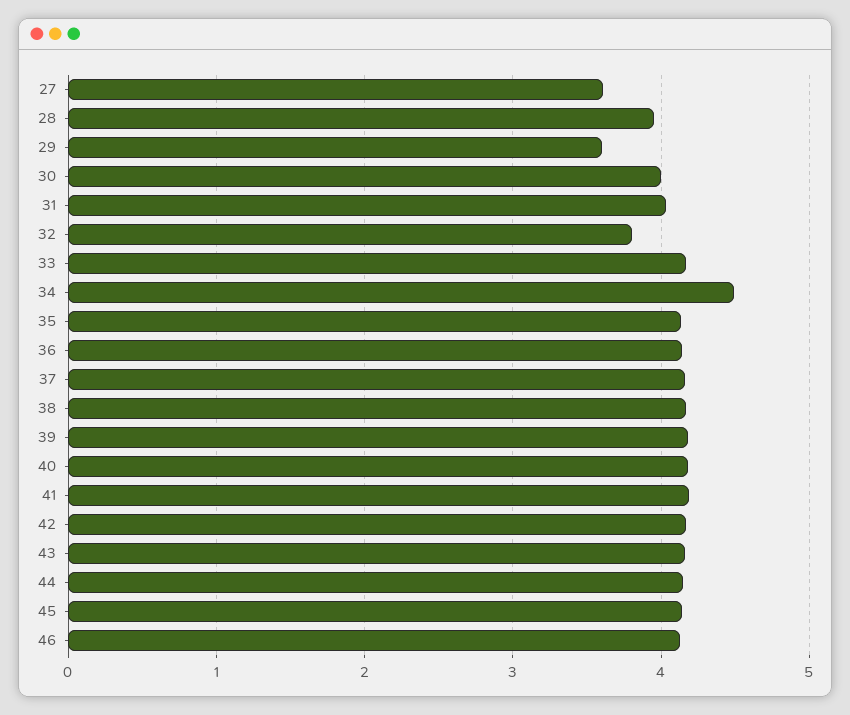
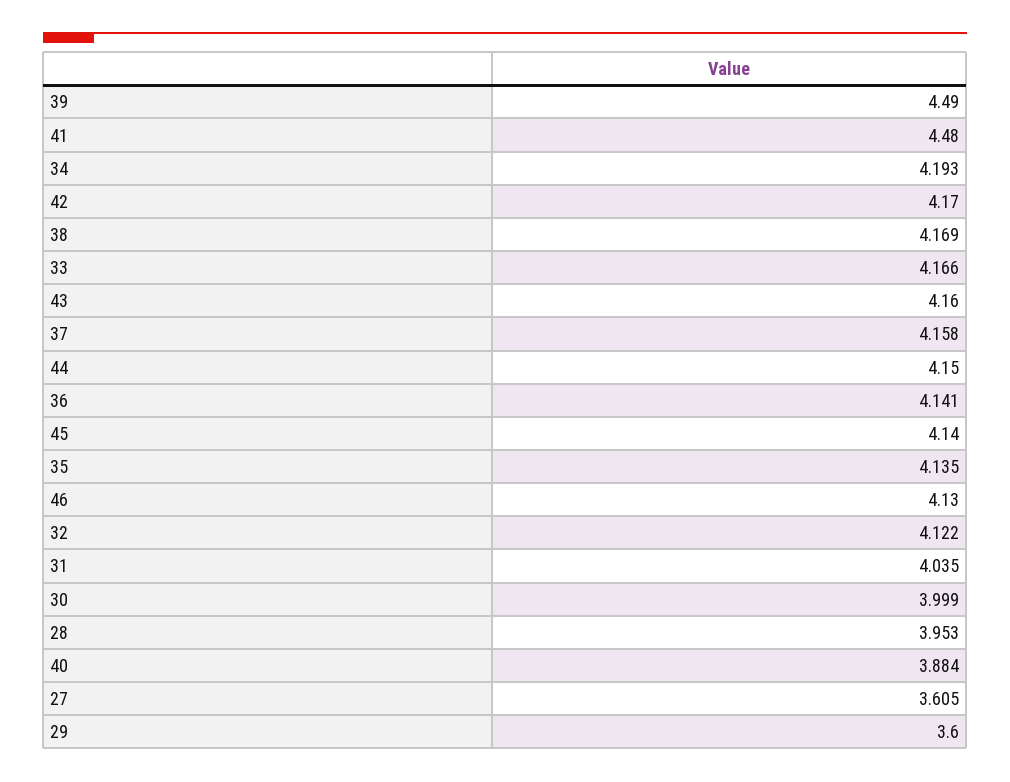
32: 3.8 -> 4.122
34: 4.5 -> 4.193
39: 4.2 -> 4.49
40: 4.2 -> 3.884
41: 4.2 -> 4.48

